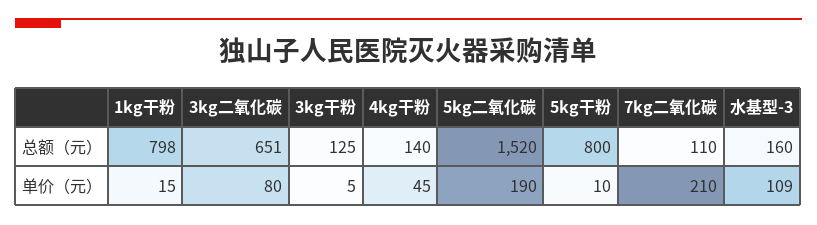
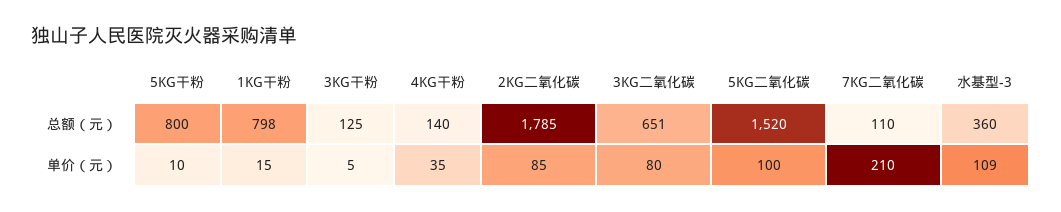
水基型-3, 总额（元）: 160 -> 360
4kg干粉, 单价（元）: 45 -> 35
5kg二氧化碳, 单价（元）: 190 -> 100
2KG二氧化碳, 总额（元）: none -> 1785
2KG二氧化碳, 单价（元）: none -> 85

